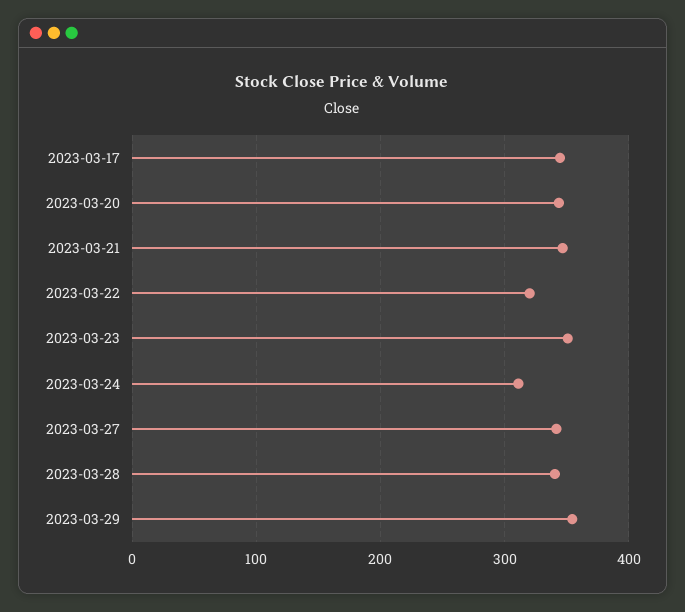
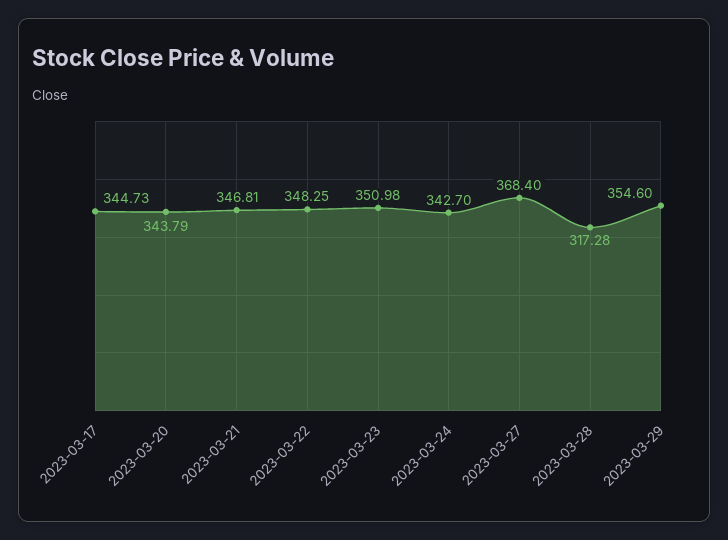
2023-03-22: 320 -> 348.25
2023-03-24: 310 -> 342.7
2023-03-27: 340 -> 368.4
2023-03-28: 340 -> 317.28

